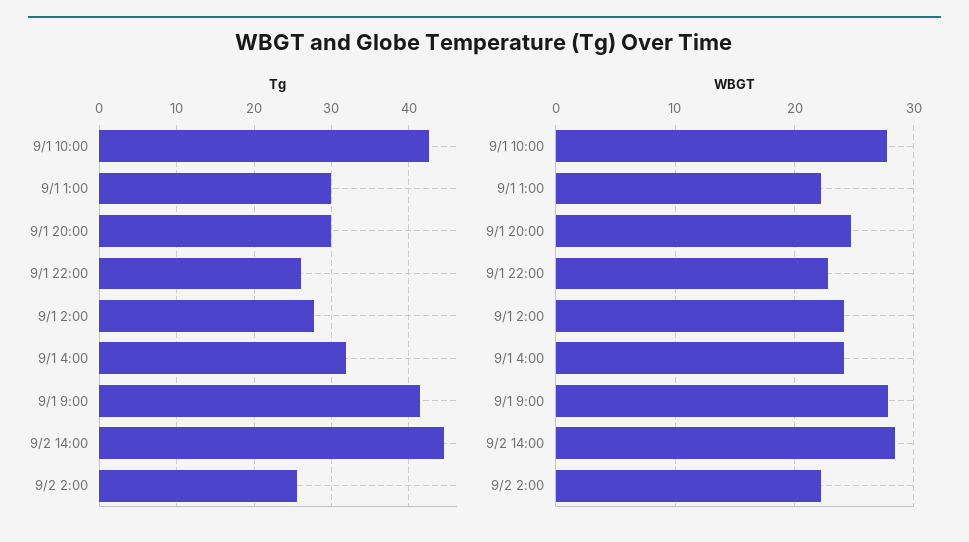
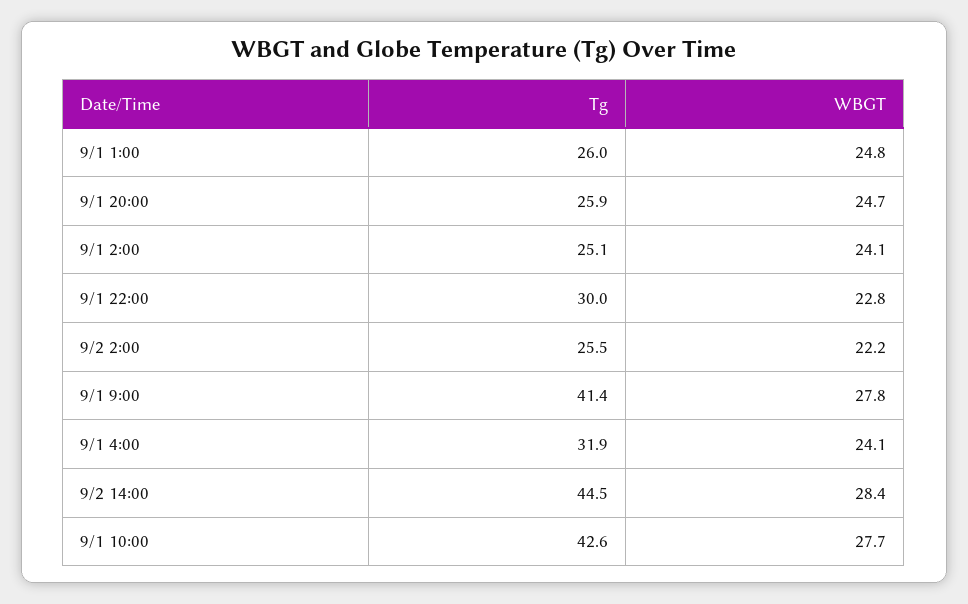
Tg, 9/1 1:00: 30 -> 26
Tg, 9/1 20:00: 30 -> 25.9
Tg, 9/1 22:00: 26 -> 30
Tg, 9/1 2:00: 28 -> 25.1
WBGT, 9/1 1:00: 22 -> 24.8

